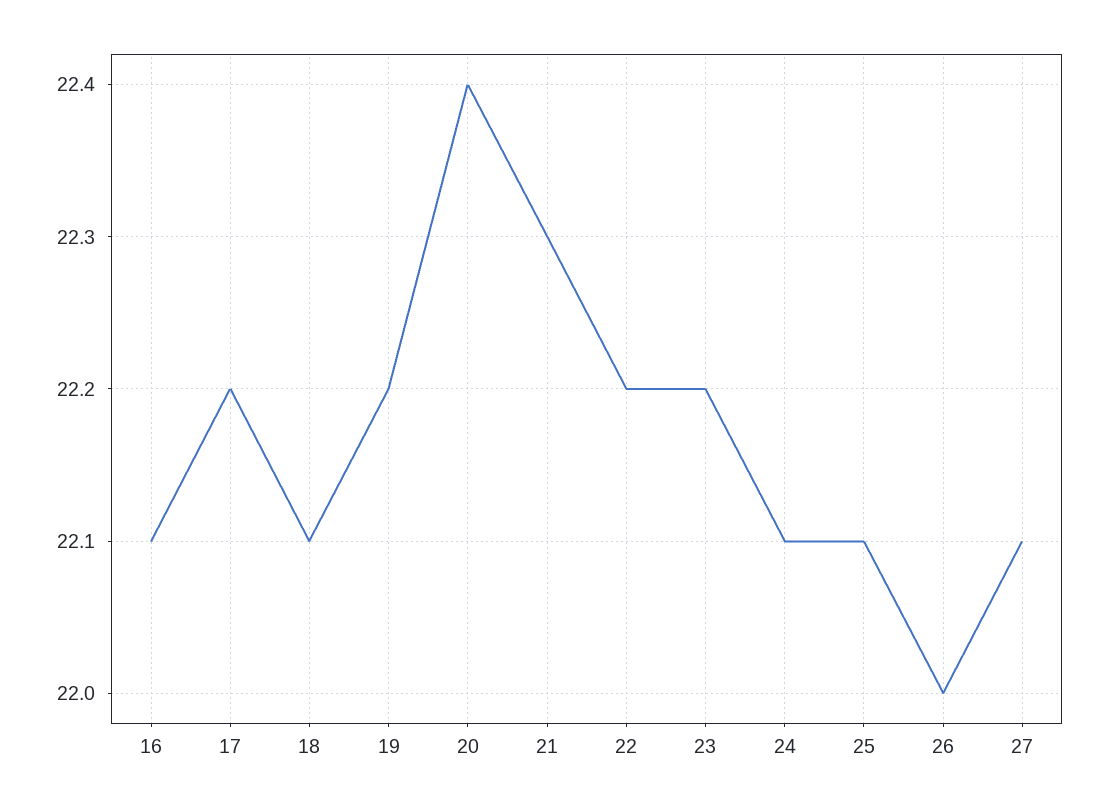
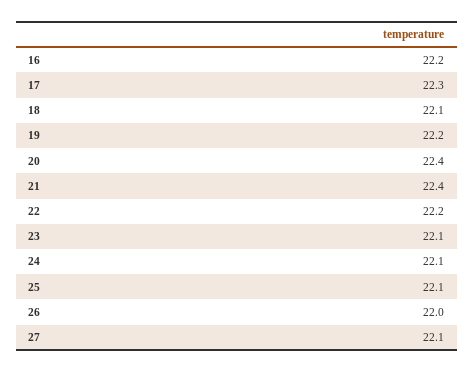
16: 22.1 -> 22.2
17: 22.2 -> 22.3
21: 22.3 -> 22.4
23: 22.2 -> 22.1

